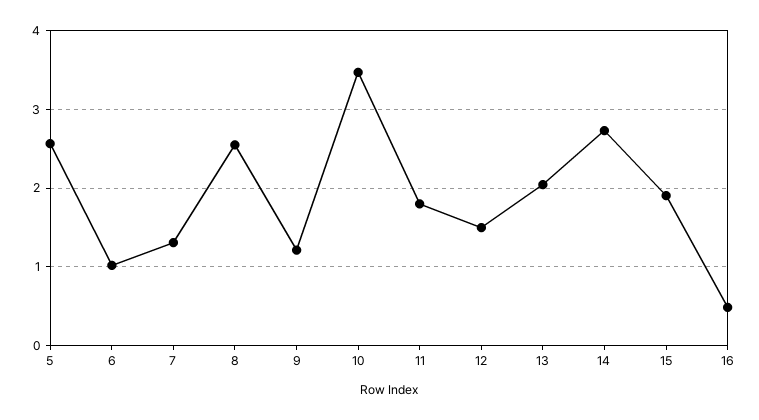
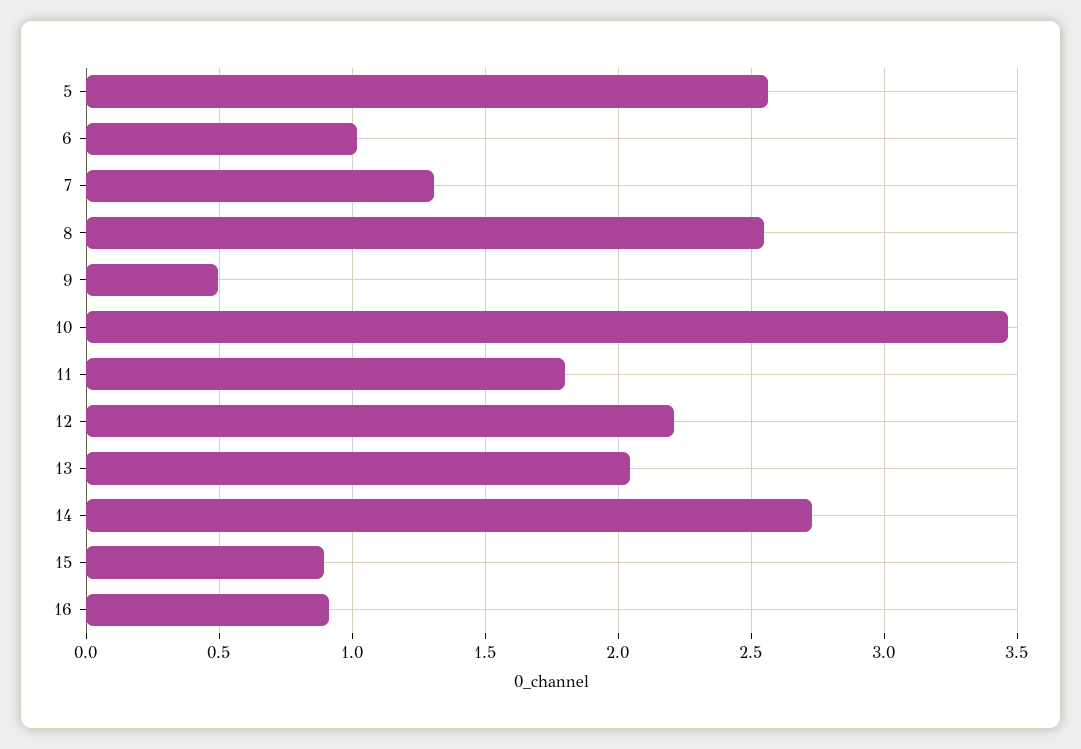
9: 1.2 -> 0.5
12: 1.5 -> 2.2
15: 1.9 -> 0.9
16: 0.5 -> 0.9

